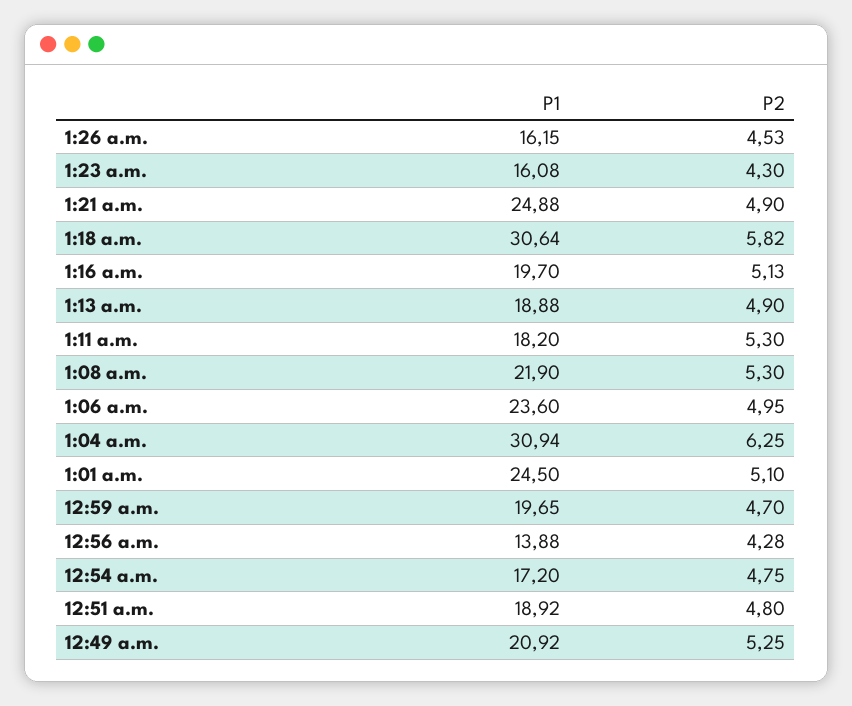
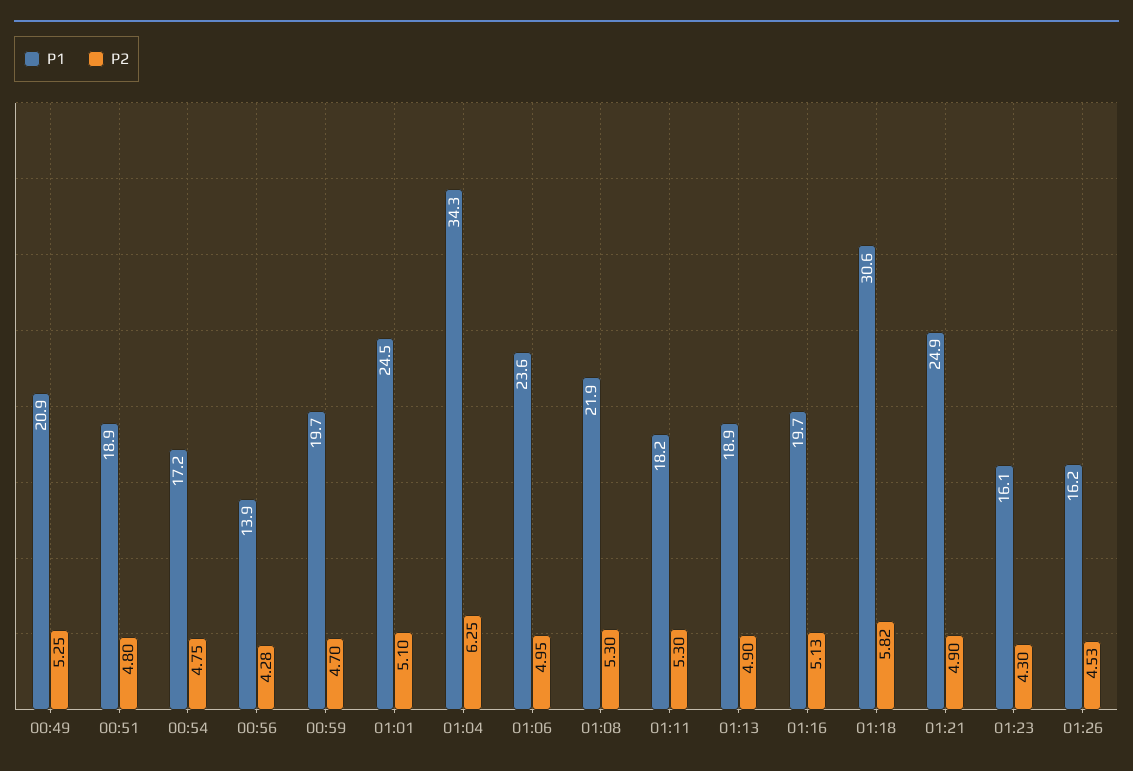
P1, 1:04 a.m.: 30.94 -> 34.3

